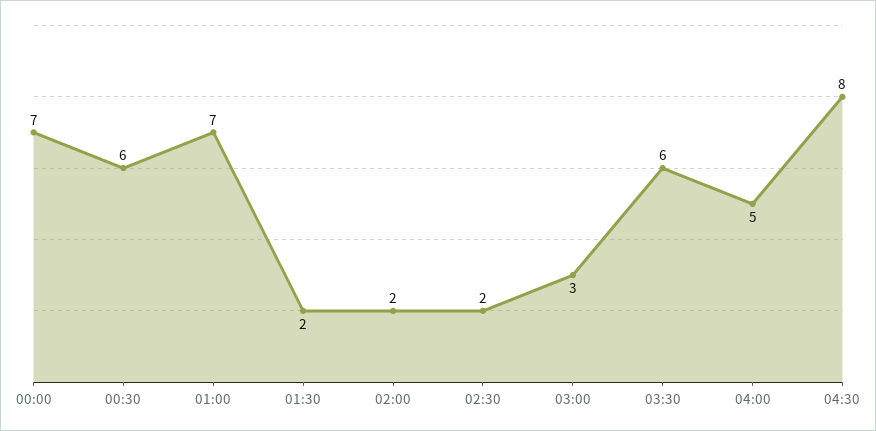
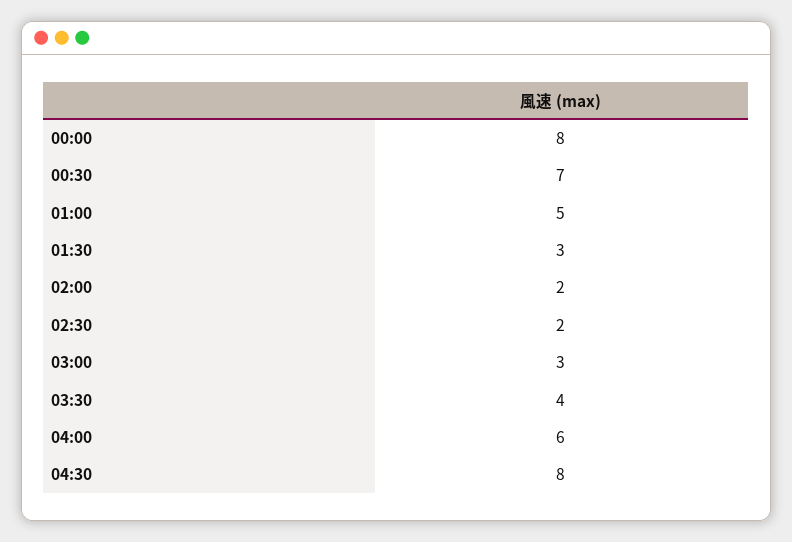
00:00: 7 -> 8
00:30: 6 -> 7
01:00: 7 -> 5
01:30: 2 -> 3
03:30: 6 -> 4
04:00: 5 -> 6

